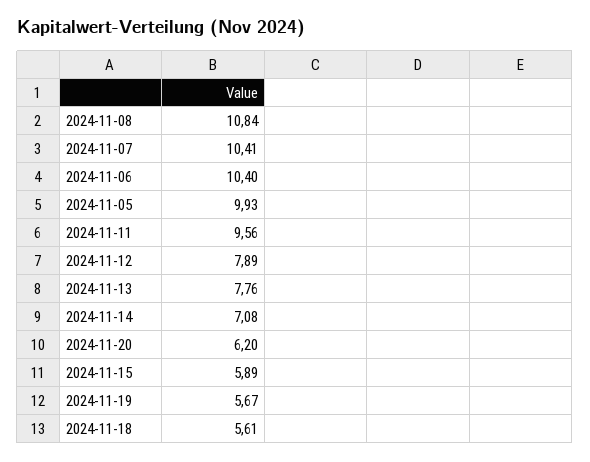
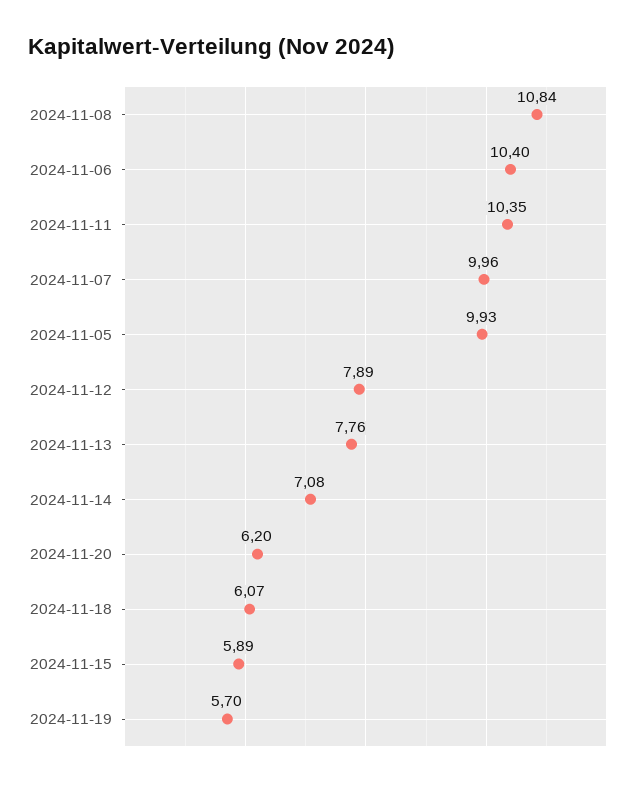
2024-11-07: 10.41 -> 9.96
2024-11-11: 9.56 -> 10.35
2024-11-19: 5.67 -> 5.7
2024-11-18: 5.61 -> 6.07

